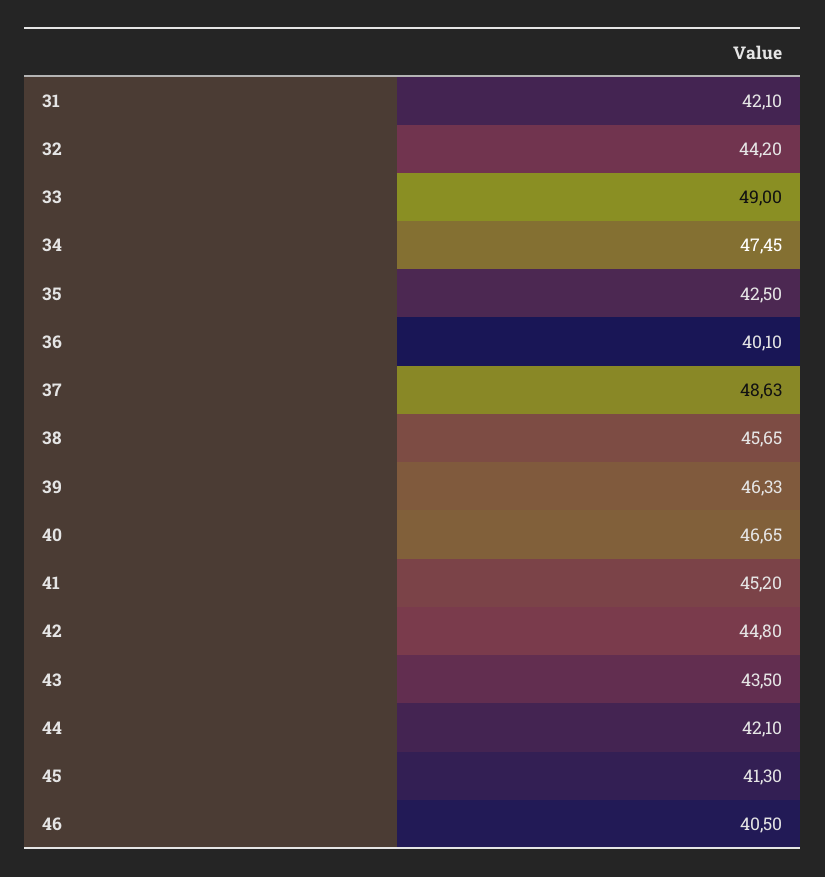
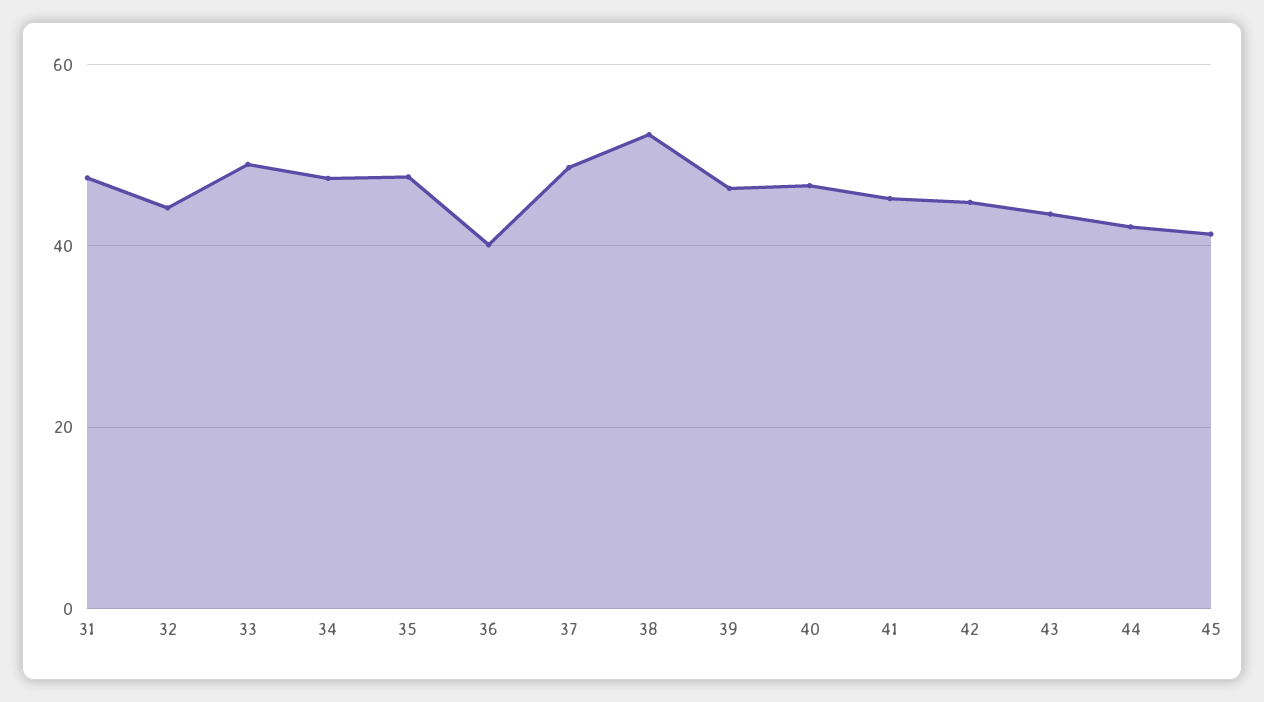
31: 42.1 -> 48
35: 42.5 -> 48
38: 45.65 -> 52
46: 40.5 -> none

